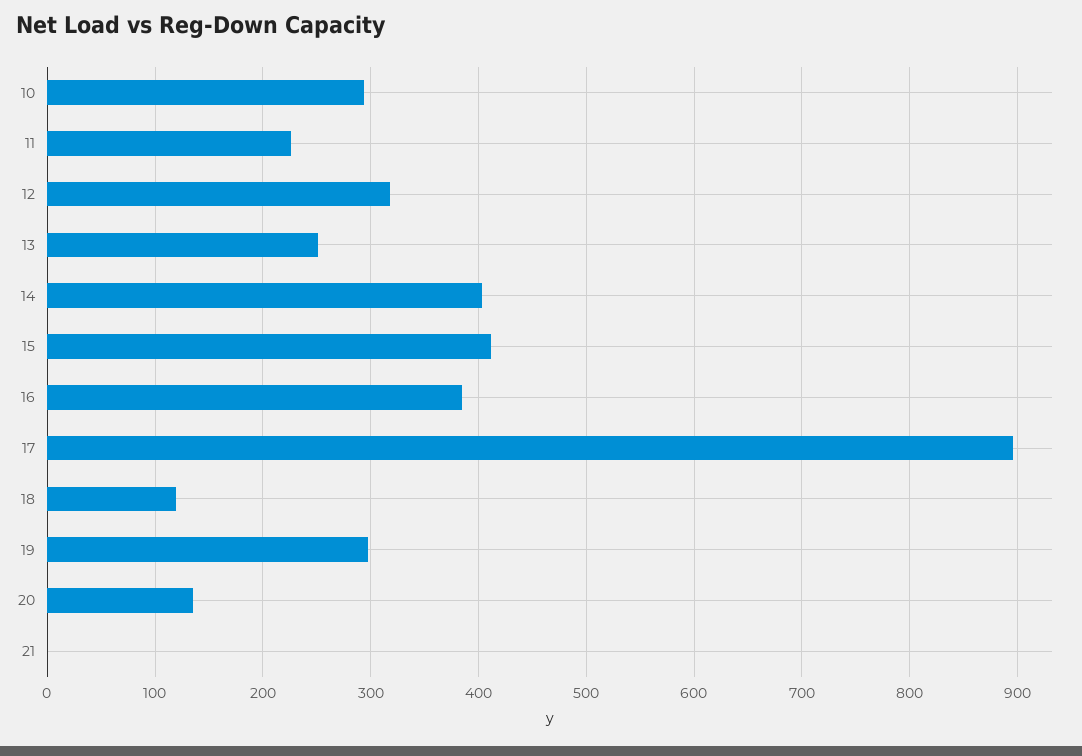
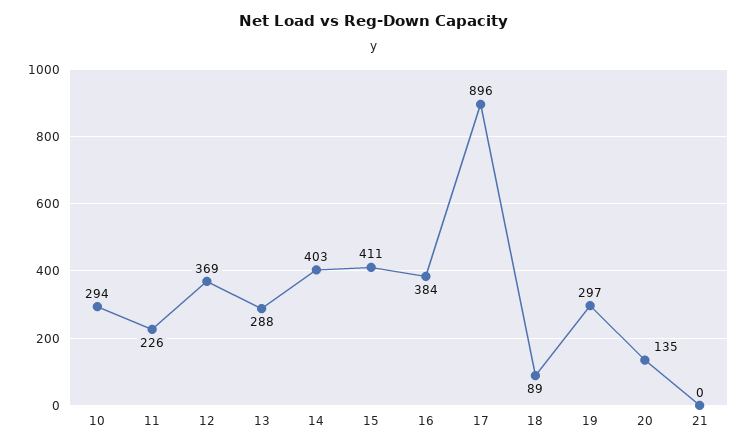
12: 320 -> 369
13: 250 -> 288
18: 120 -> 89

